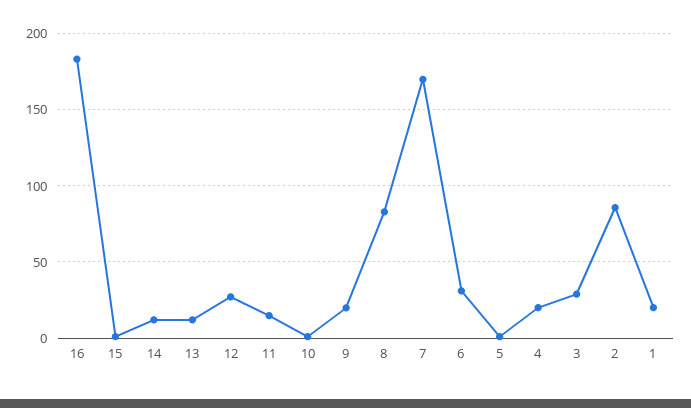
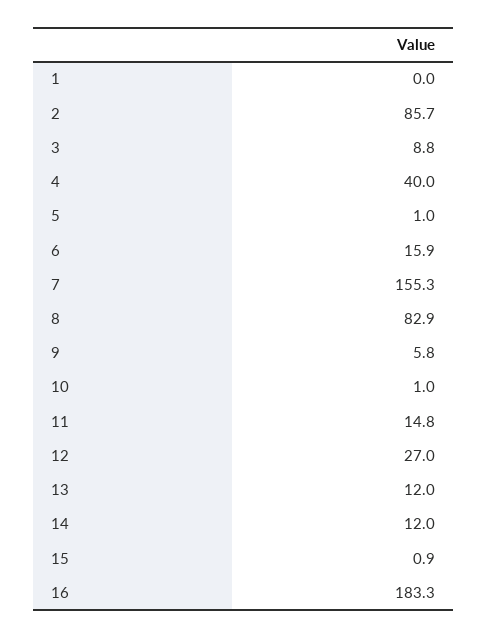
9: 20 -> 5.8
7: 170 -> 155.3
6: 30 -> 15.9
4: 20 -> 40
3: 30 -> 8.8
1: 20 -> 0

